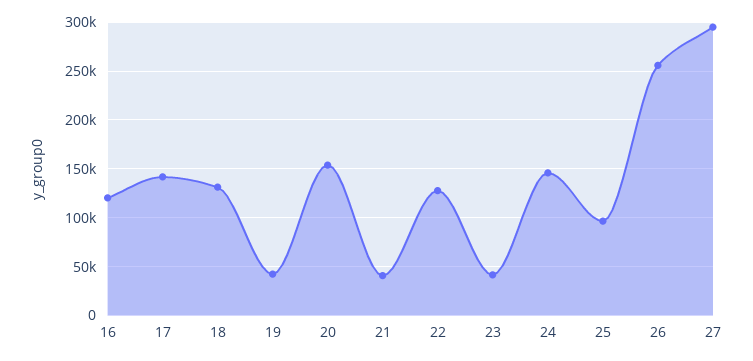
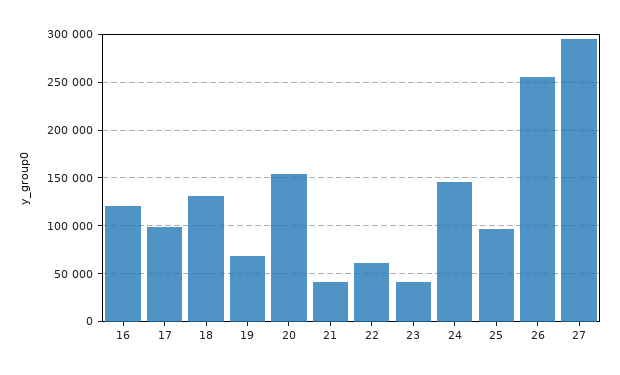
17: 140000 -> 100000
19: 40000 -> 70000
22: 130000 -> 60000

